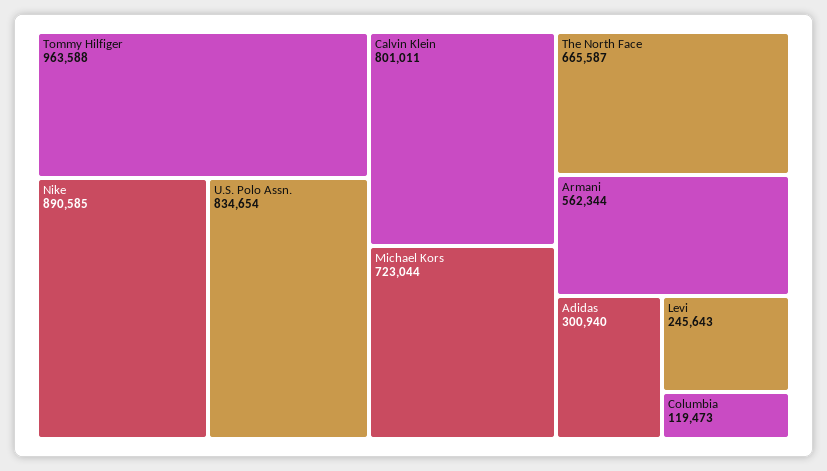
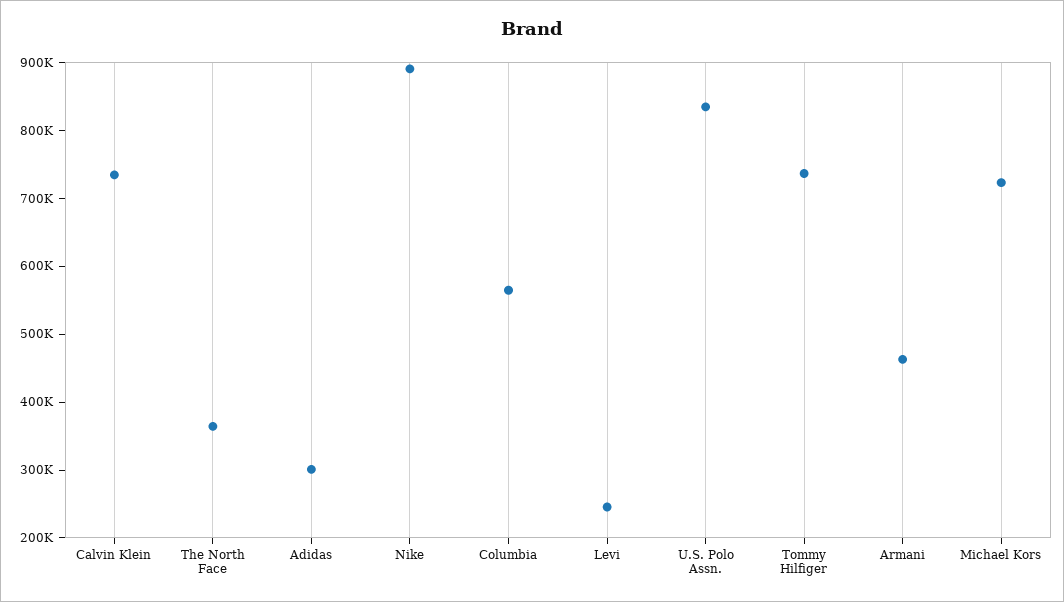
Tommy Hilfiger: 963588 -> 740000
Calvin Klein: 801011 -> 740000
The North Face: 665587 -> 360000
Armani: 562344 -> 460000
Columbia: 119473 -> 560000

